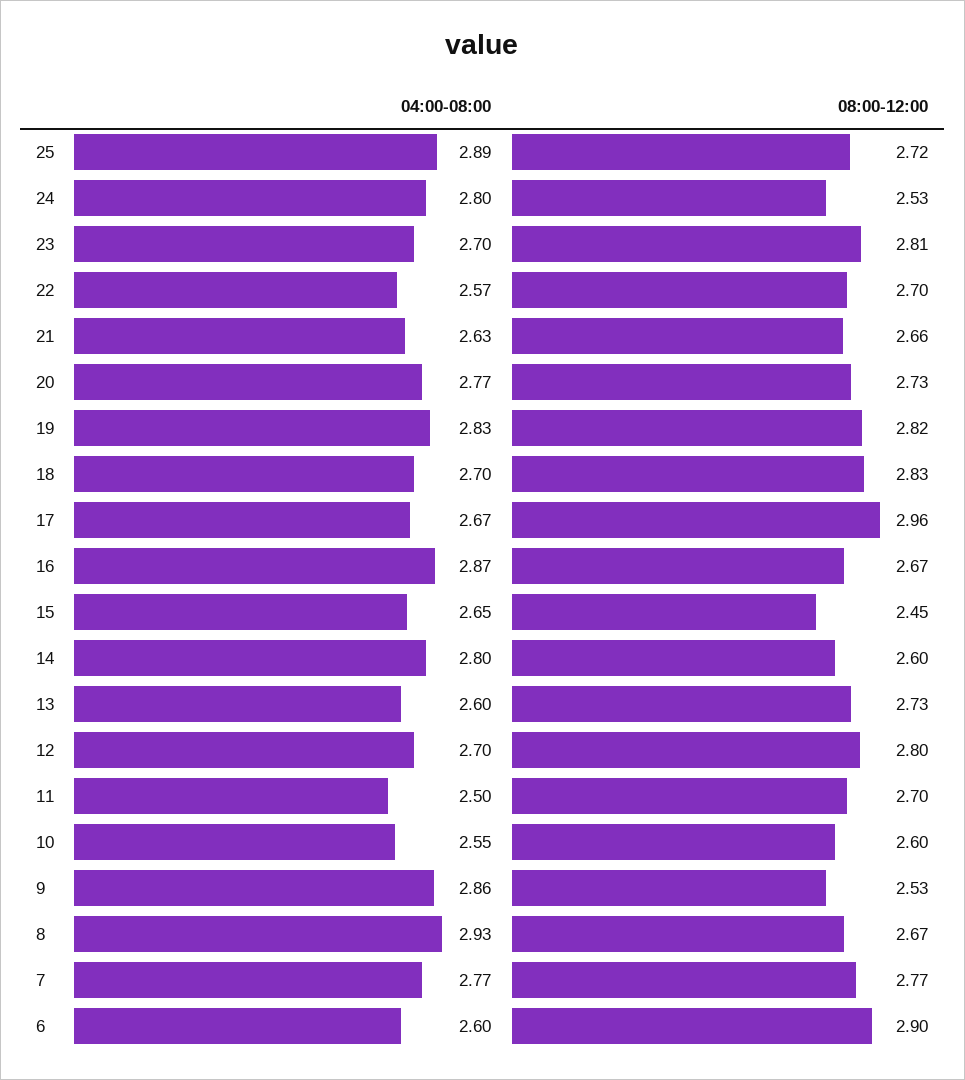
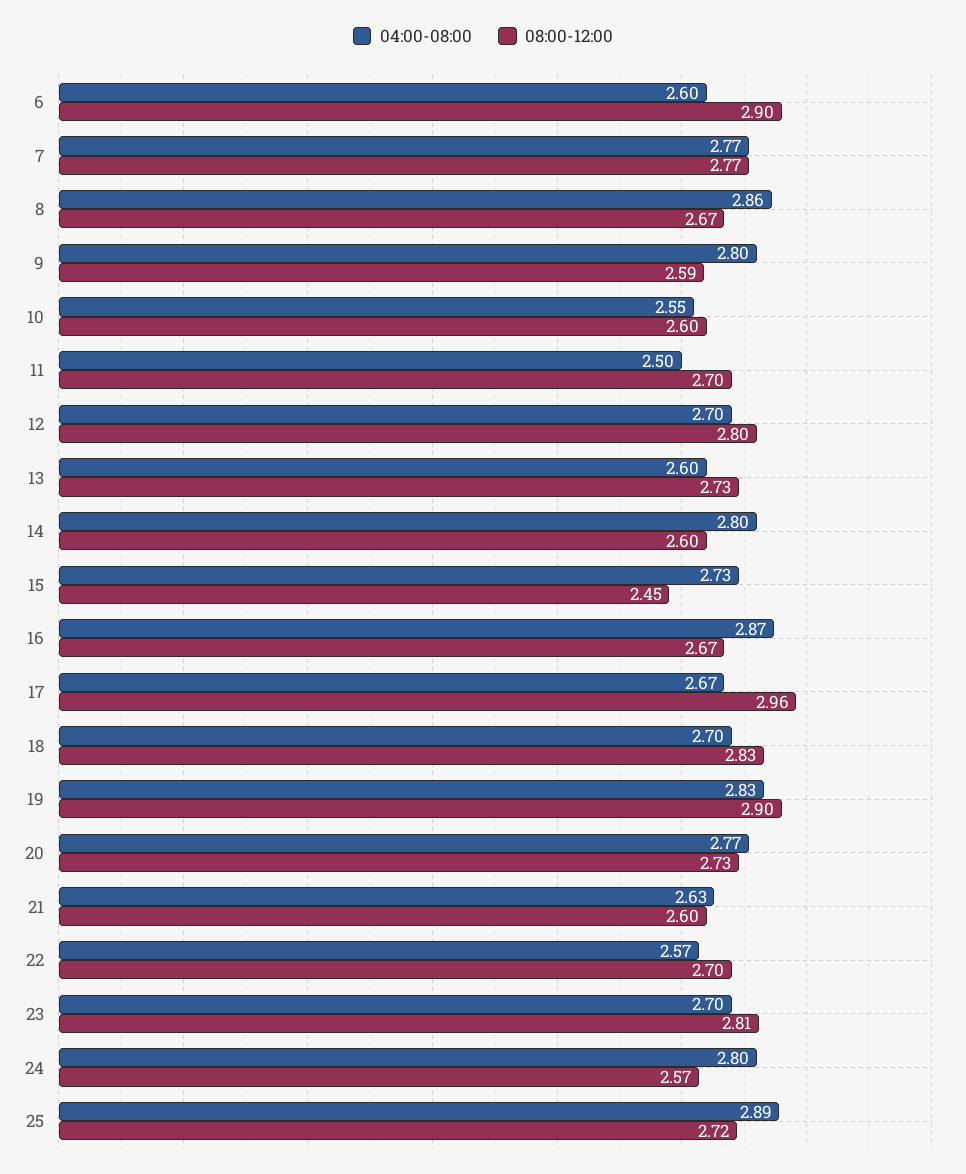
08:00-12:00, 24: 2.53 -> 2.57
08:00-12:00, 21: 2.66 -> 2.6
08:00-12:00, 19: 2.82 -> 2.9
04:00-08:00, 15: 2.65 -> 2.73
04:00-08:00, 9: 2.86 -> 2.8
08:00-12:00, 9: 2.53 -> 2.59
04:00-08:00, 8: 2.93 -> 2.86

